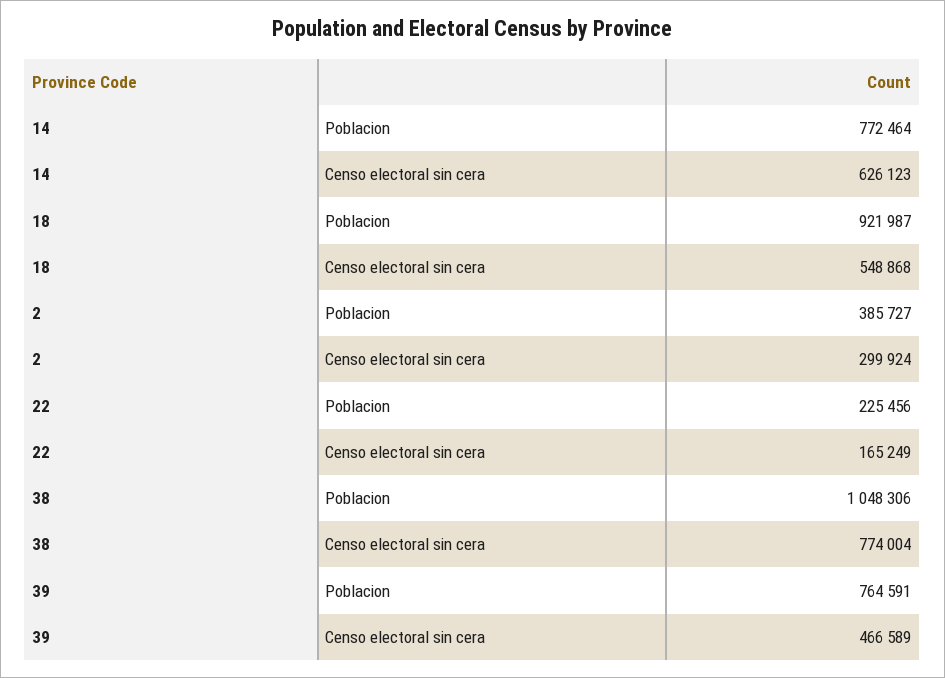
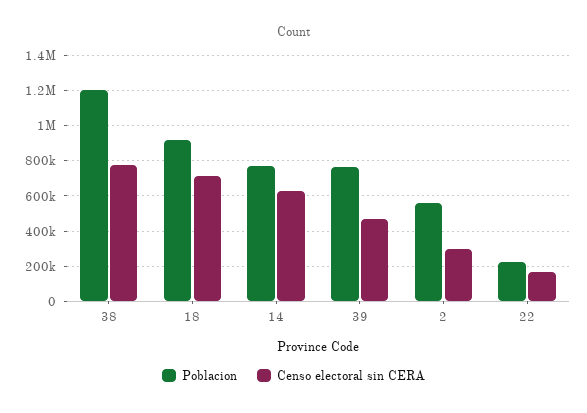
Censo electoral sin cera, 18: 548868 -> 700000
Poblacion, 2: 385727 -> 550000
Poblacion, 38: 1048306 -> 1200000

